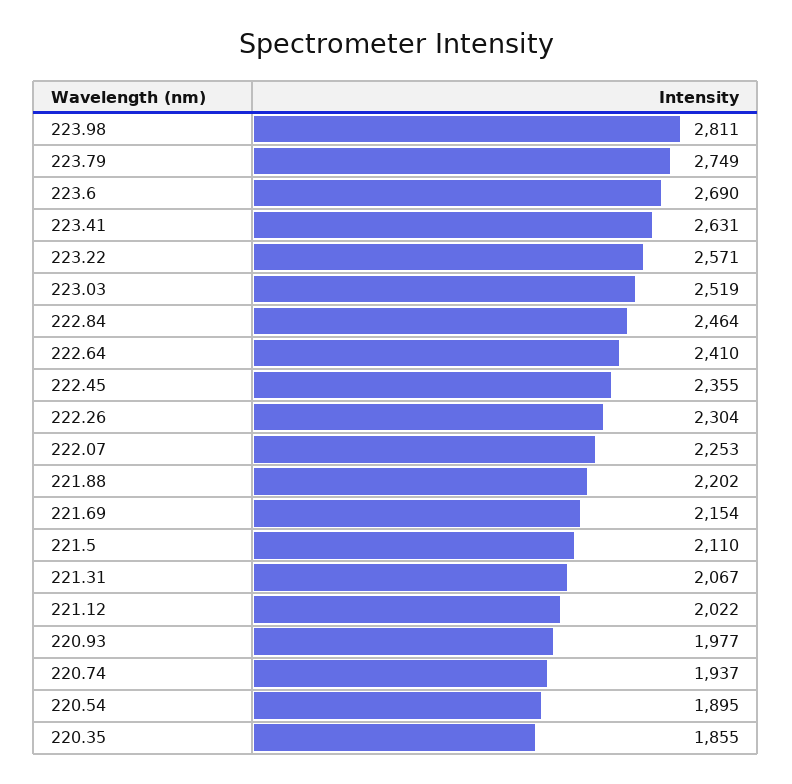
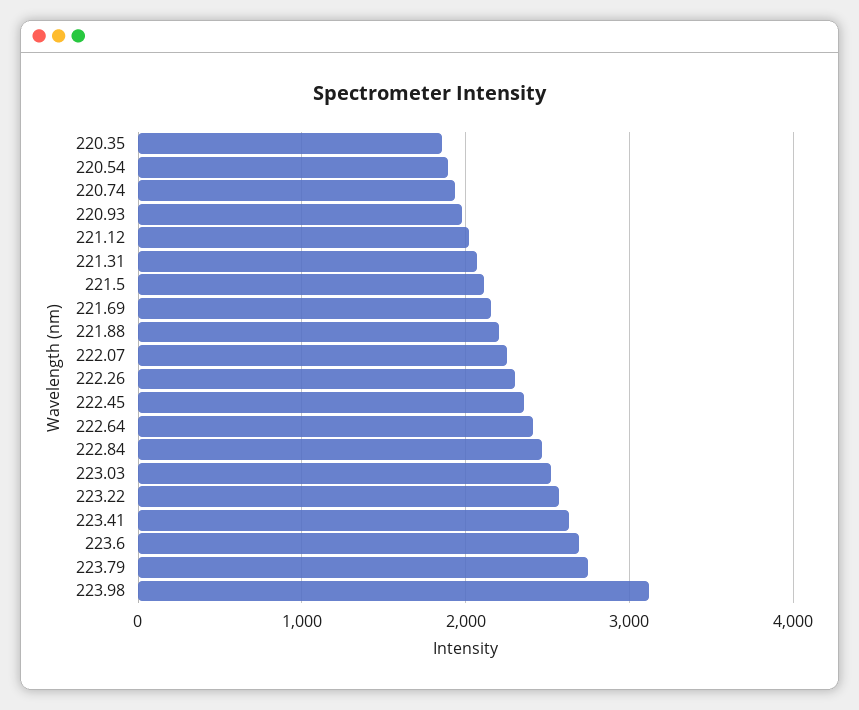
223.98: 2811 -> 3100

